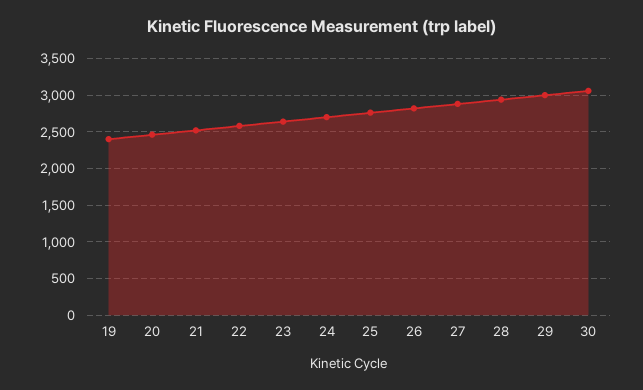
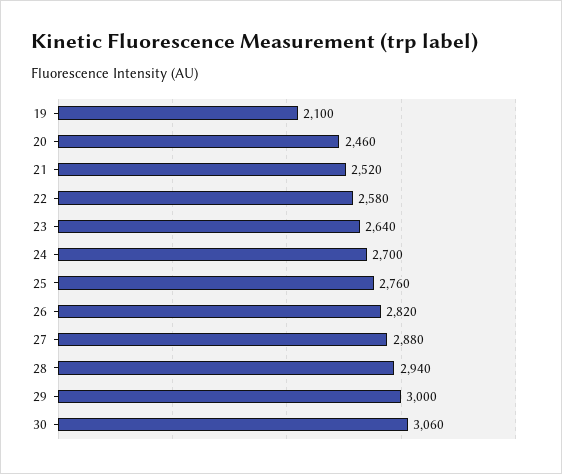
19: 2400 -> 2100

